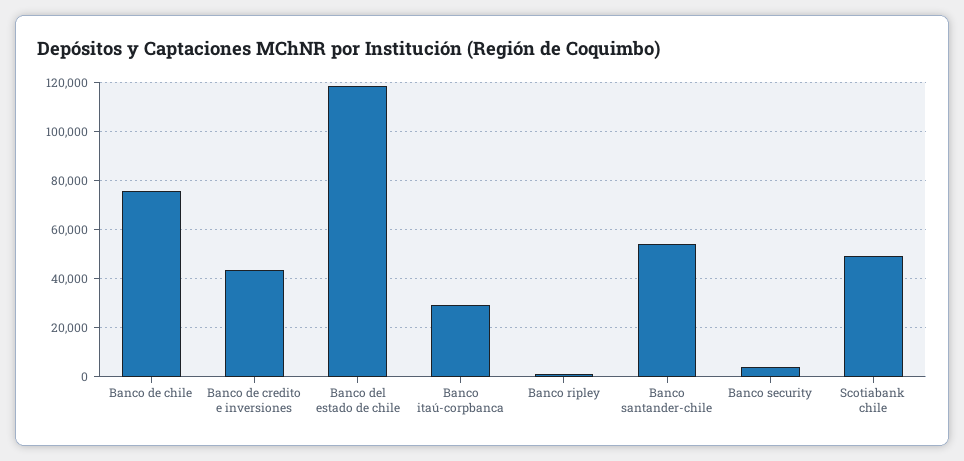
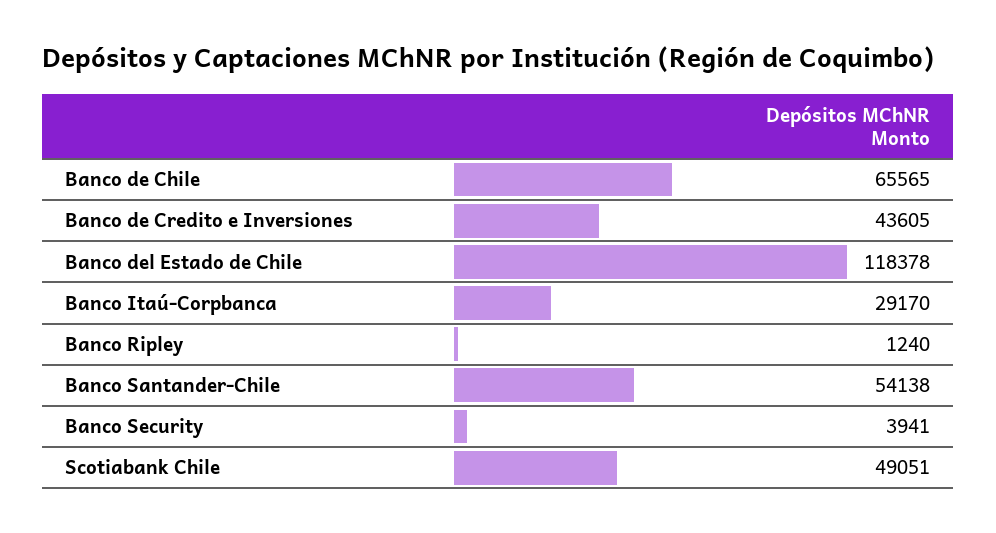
Banco de chile: 75000 -> 65565

